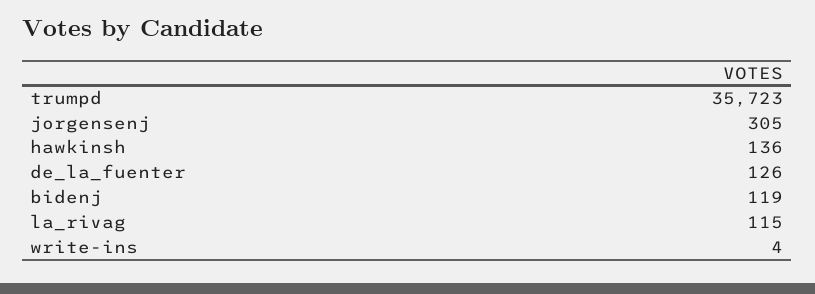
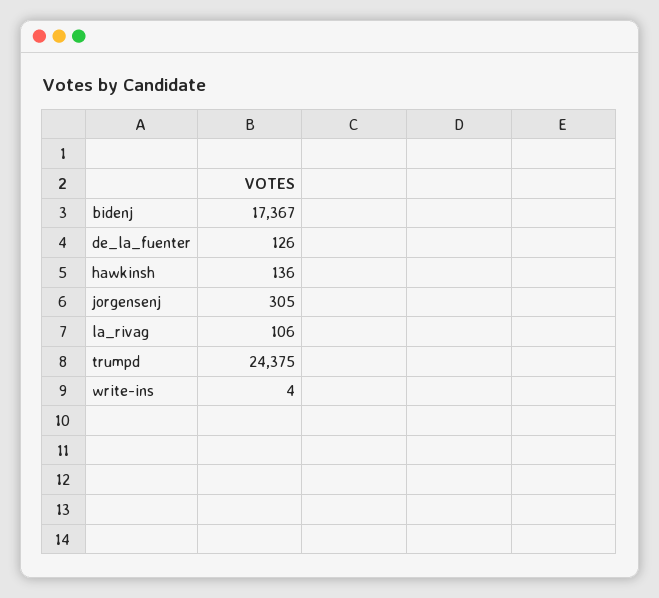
trumpd: 35723 -> 24375
bidenj: 119 -> 17367
la_rivag: 115 -> 106

